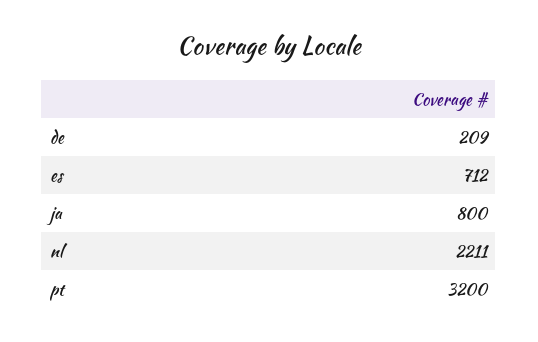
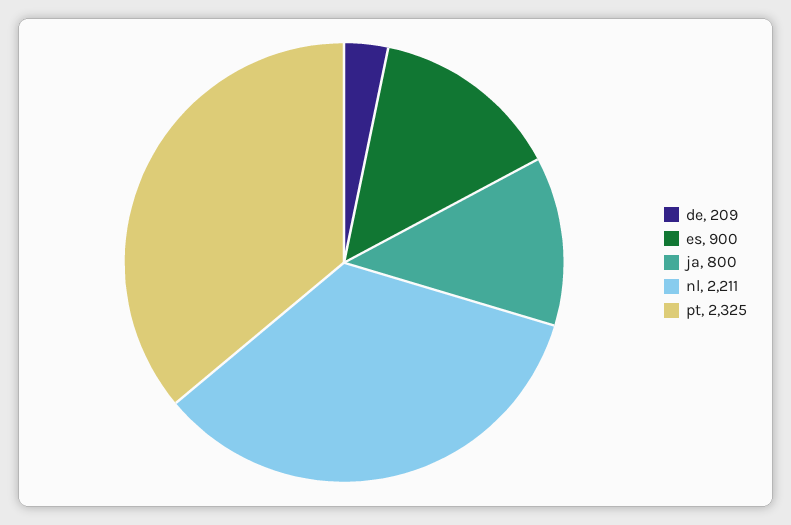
es: 712 -> 900
pt: 3200 -> 2325

